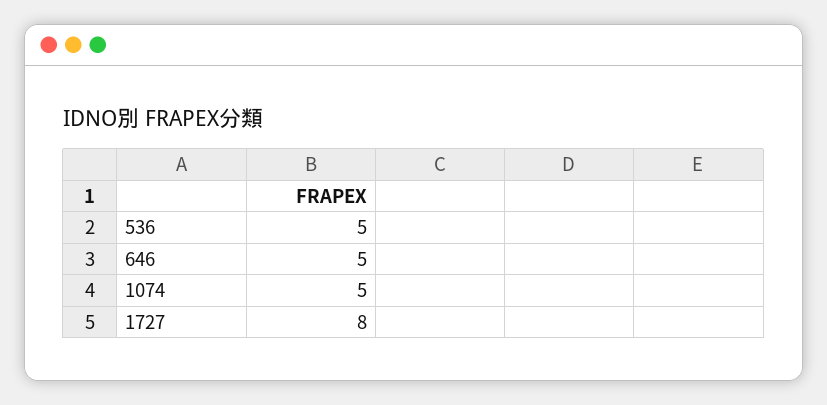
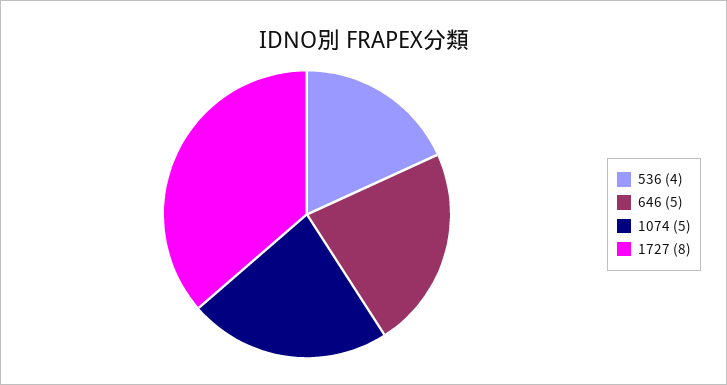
536: 5 -> 4

